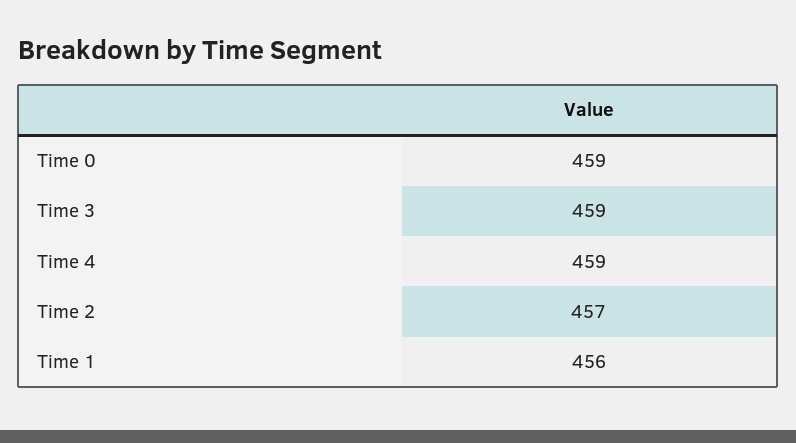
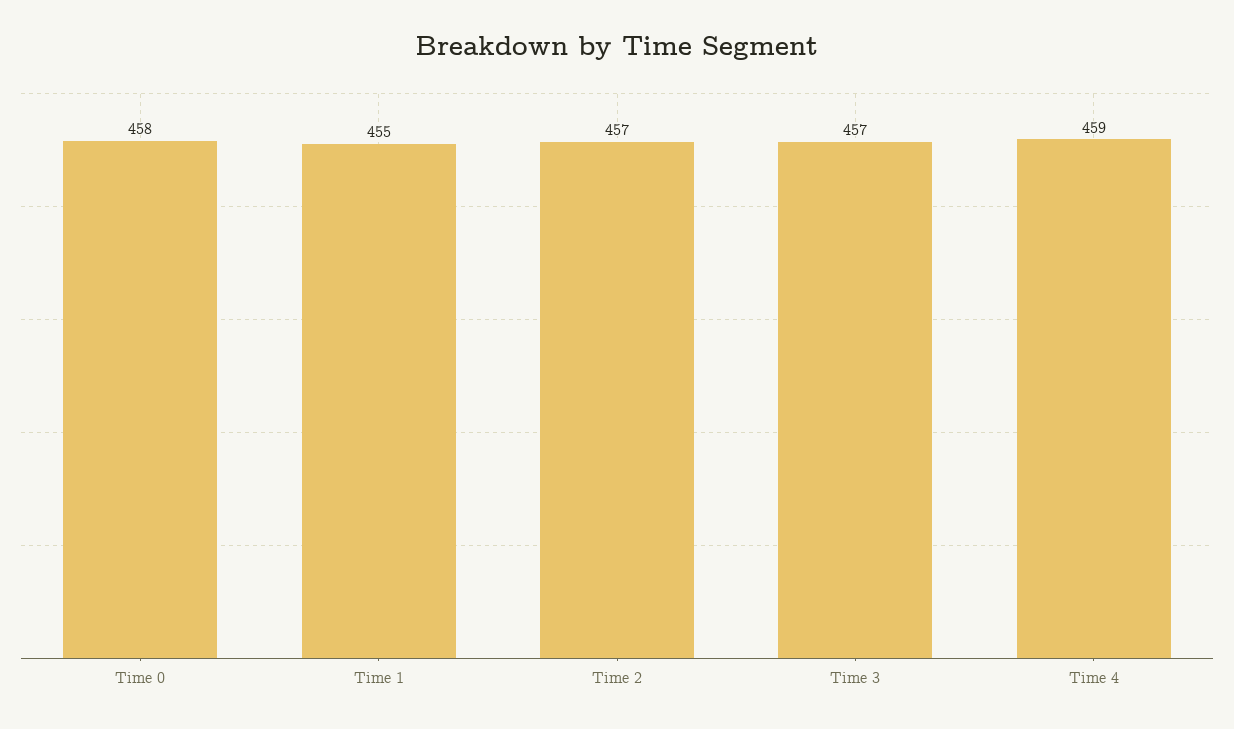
Time 0: 459 -> 458
Time 3: 459 -> 457
Time 1: 456 -> 455

